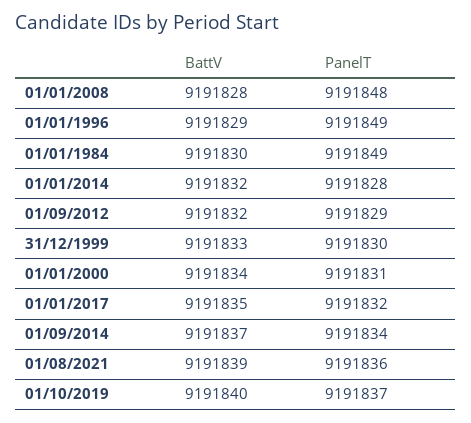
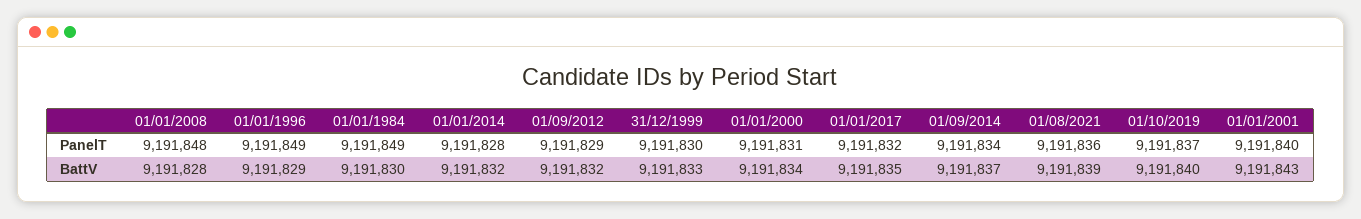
PanelT, 01/01/2001: none -> 9191840
BattV, 01/01/2001: none -> 9191843

